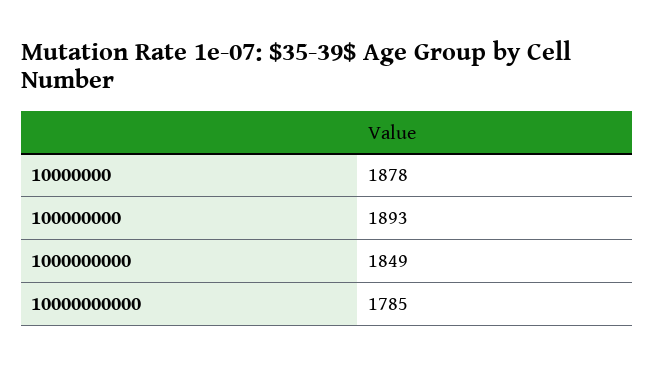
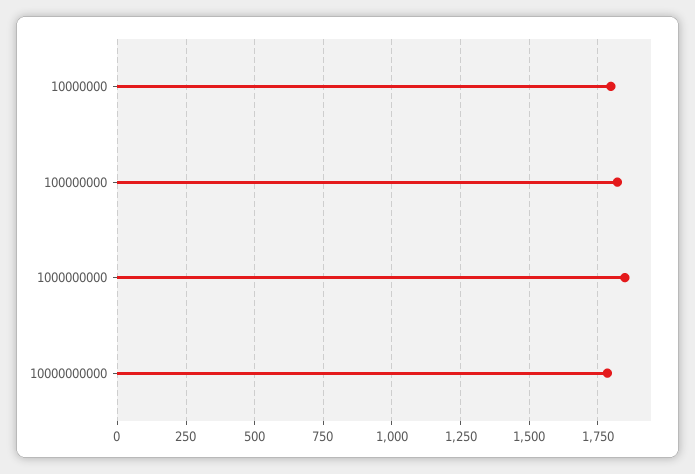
10000000: 1878 -> 1800
100000000: 1893 -> 1825

